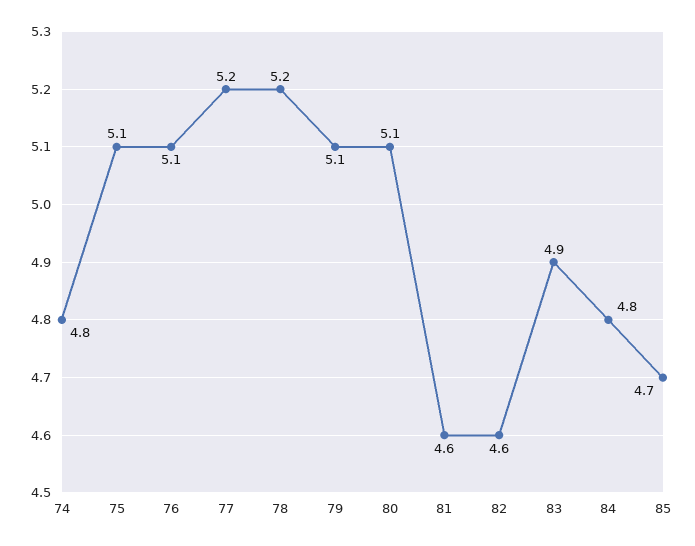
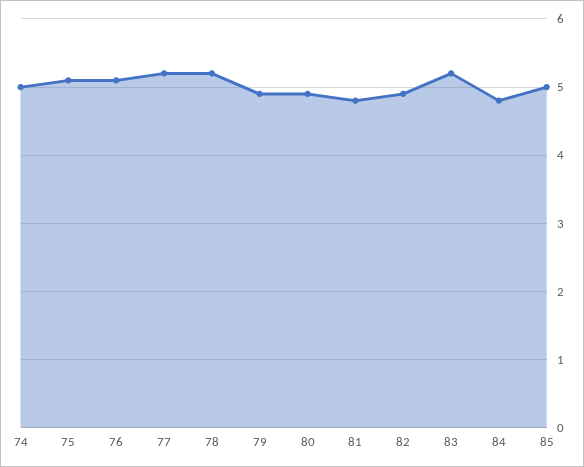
74: 4.8 -> 5
79: 5.1 -> 4.9
80: 5.1 -> 4.9
81: 4.6 -> 4.8
82: 4.6 -> 4.9
83: 4.9 -> 5.2
85: 4.7 -> 5

